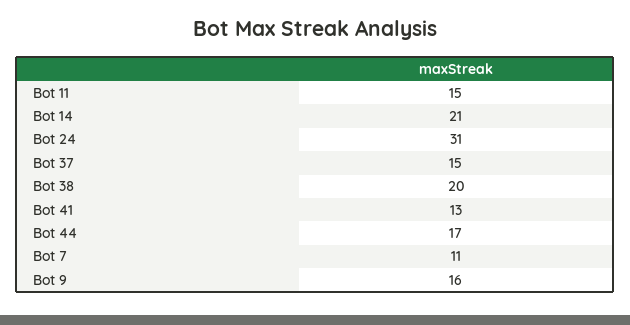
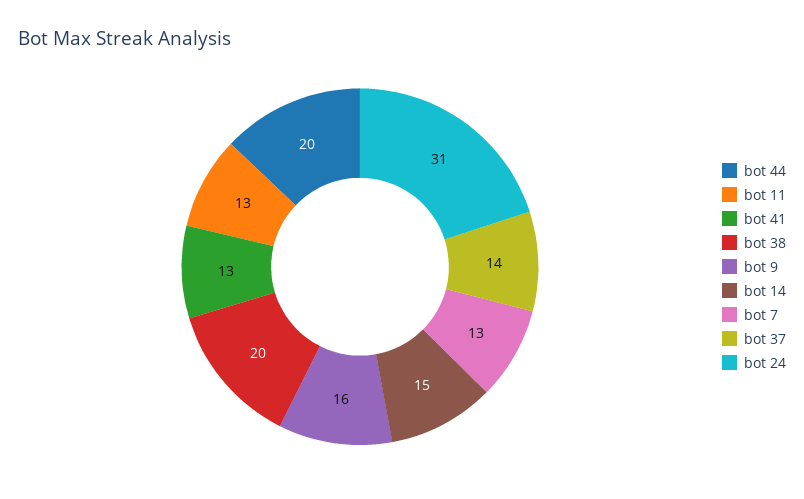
Bot 11: 15 -> 13
Bot 14: 21 -> 15
Bot 37: 15 -> 14
Bot 44: 17 -> 20
Bot 7: 11 -> 13

